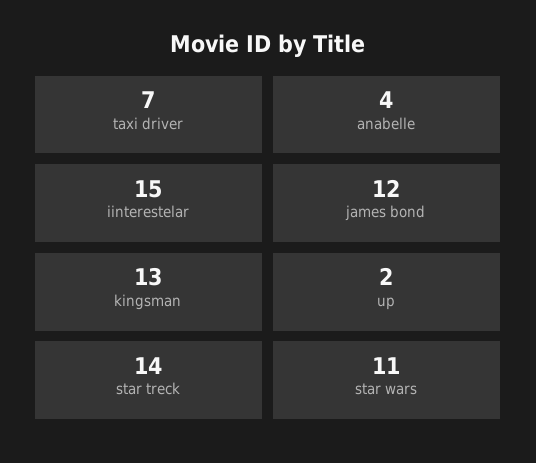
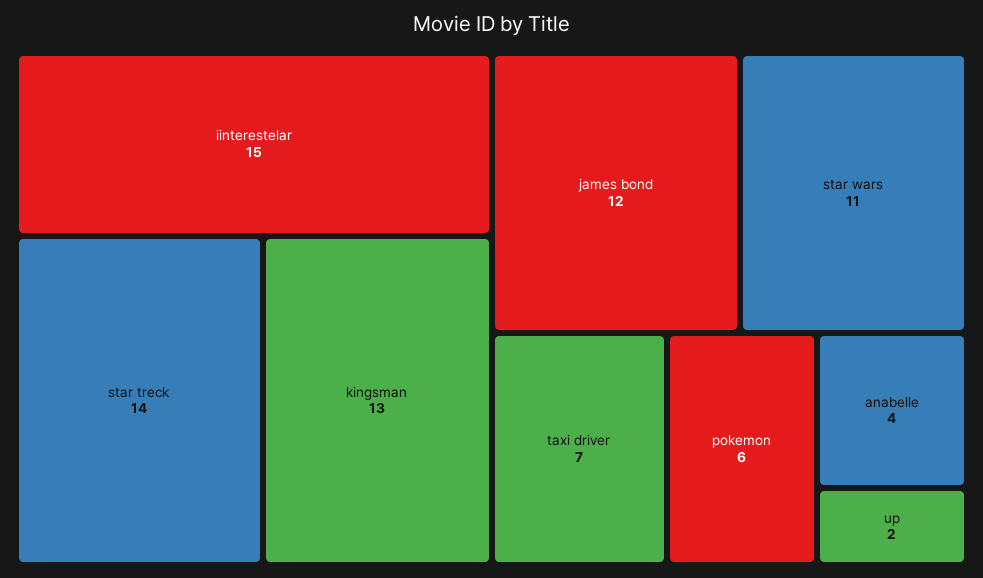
pokemon: none -> 6

